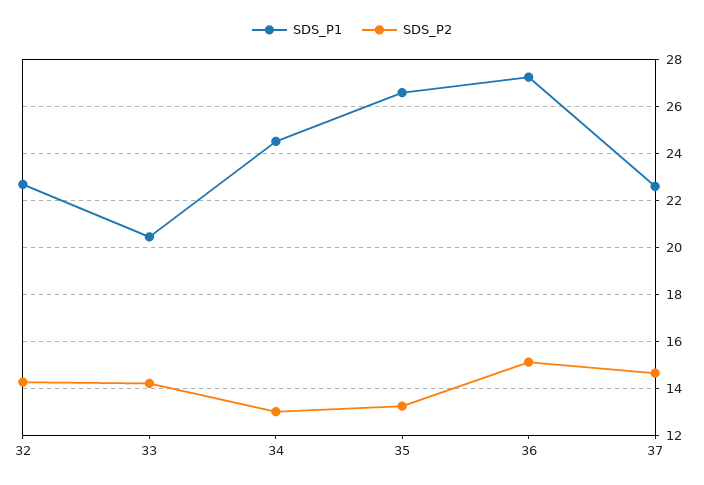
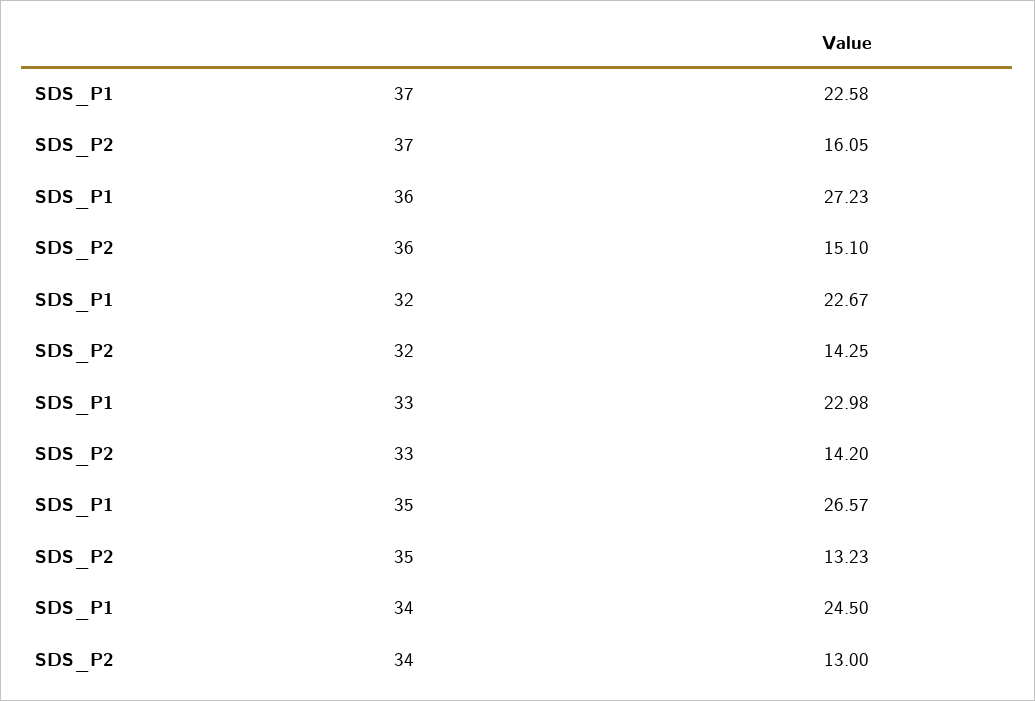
SDS_P1, 33: 20.5 -> 22.98
SDS_P2, 37: 14.5 -> 16.05

